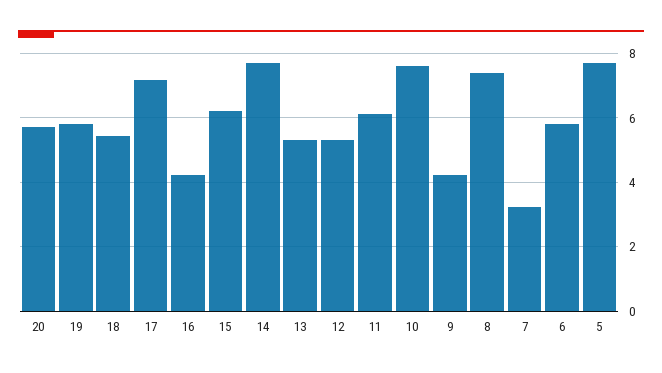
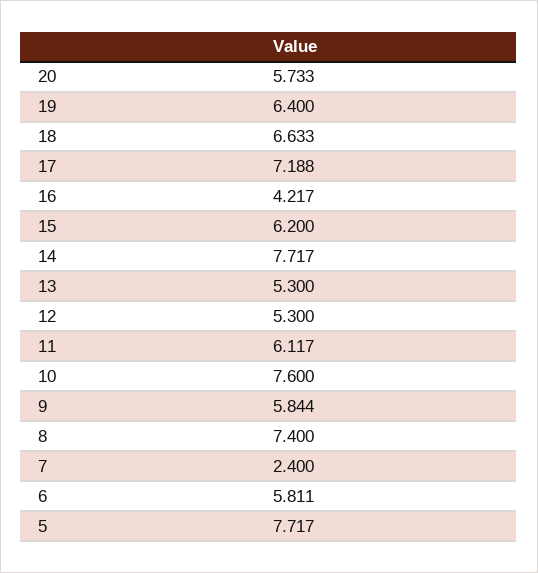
19: 5.8 -> 6.4
18: 5.4 -> 6.633
9: 4.2 -> 5.844
7: 3.2 -> 2.4

